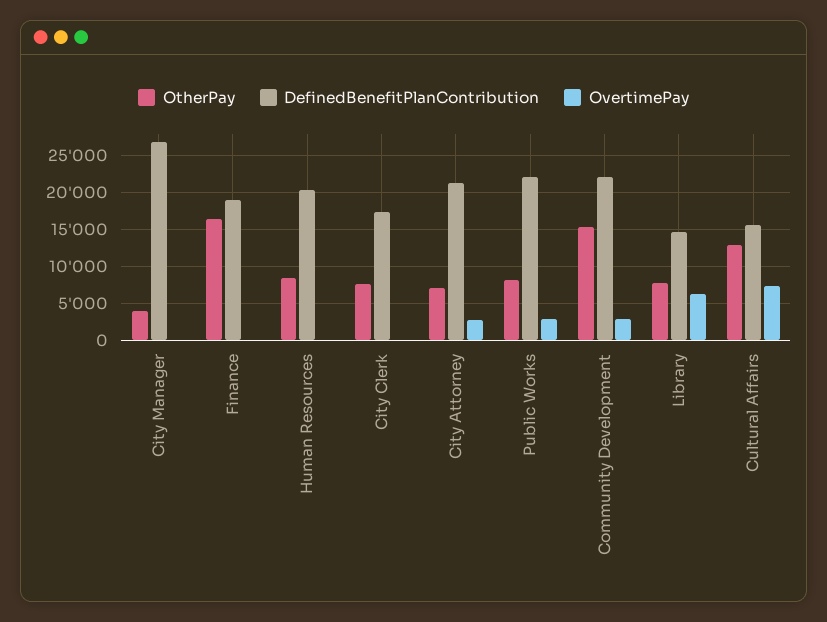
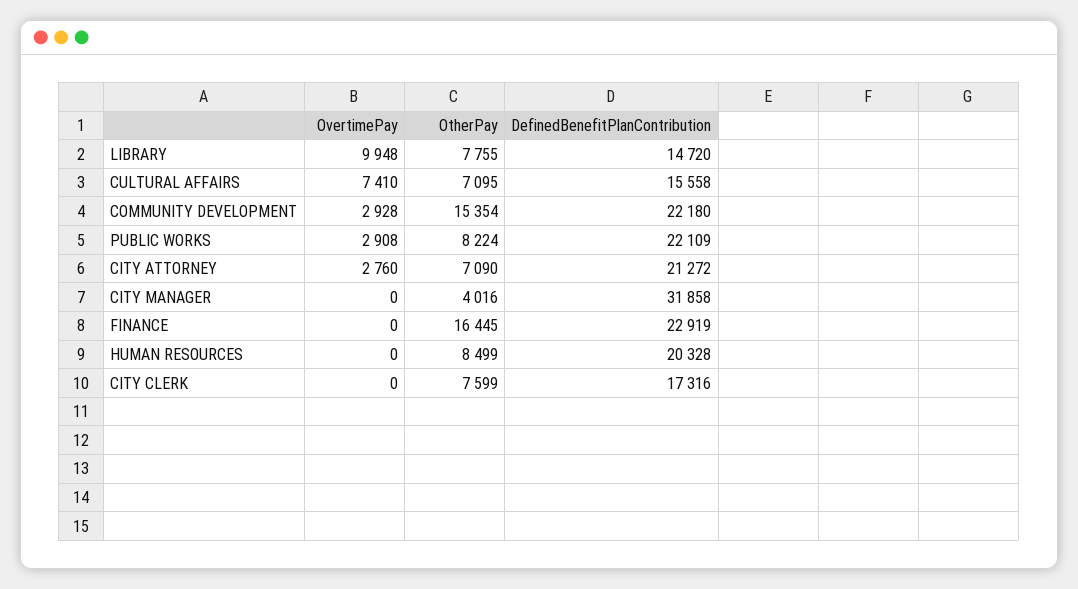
DefinedBenefitPlanContribution, City Manager: 27000 -> 31858
DefinedBenefitPlanContribution, Finance: 19000 -> 22919
OvertimePay, Library: 6000 -> 9948
OtherPay, Cultural Affairs: 13000 -> 7095

